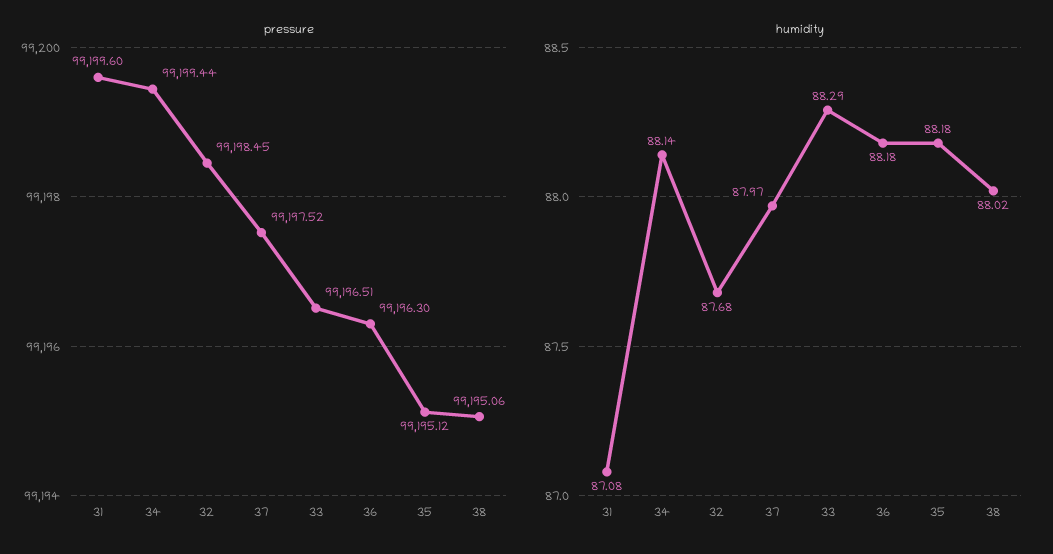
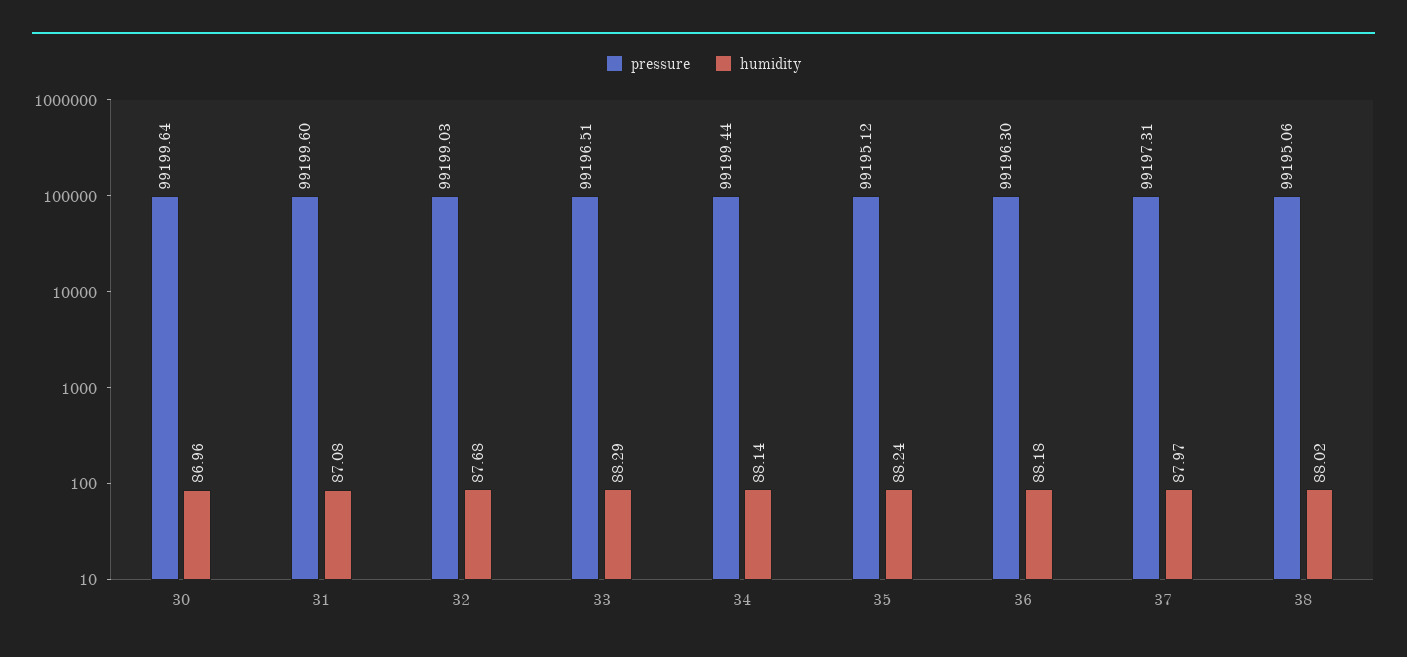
pressure, 32: 99198.45 -> 99199.03
pressure, 37: 99197.52 -> 99197.31
humidity, 35: 88.18 -> 88.24
pressure, 30: none -> 99199.64
humidity, 30: none -> 86.96

